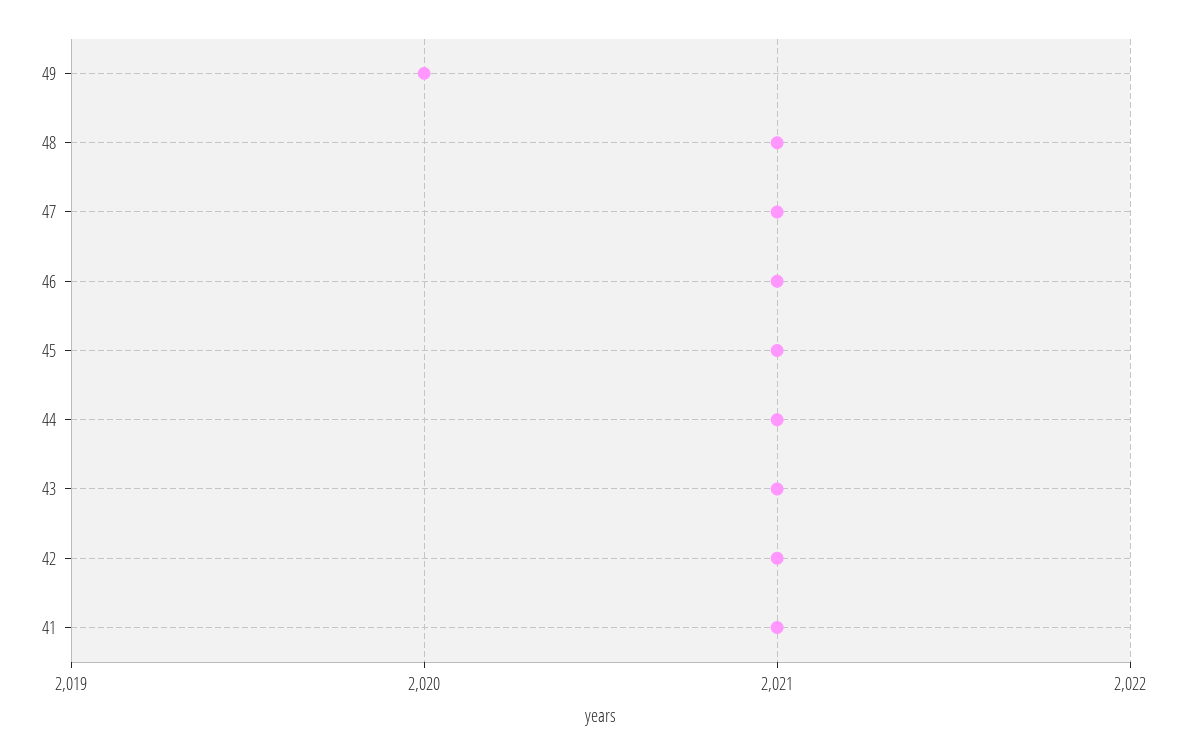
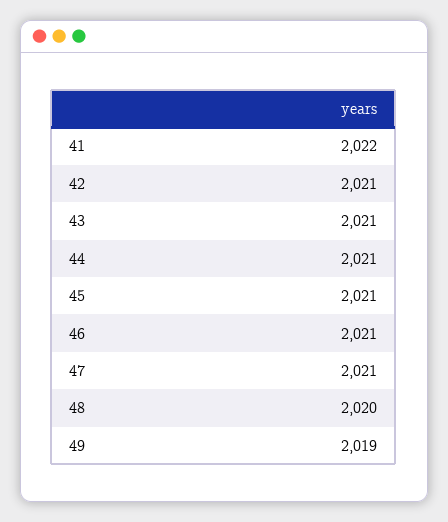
49: 2020 -> 2019
48: 2021 -> 2020
41: 2021 -> 2022

